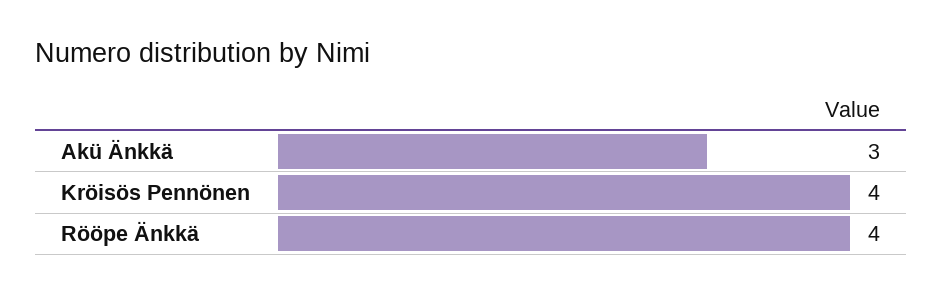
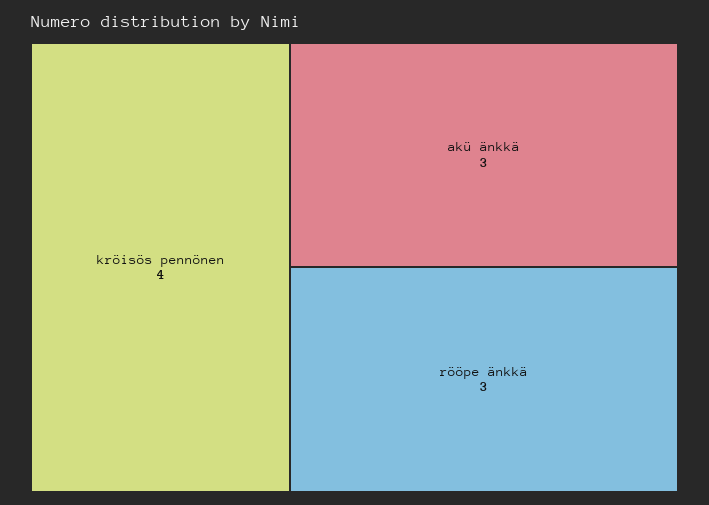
Rööpe Änkkä: 4 -> 3

